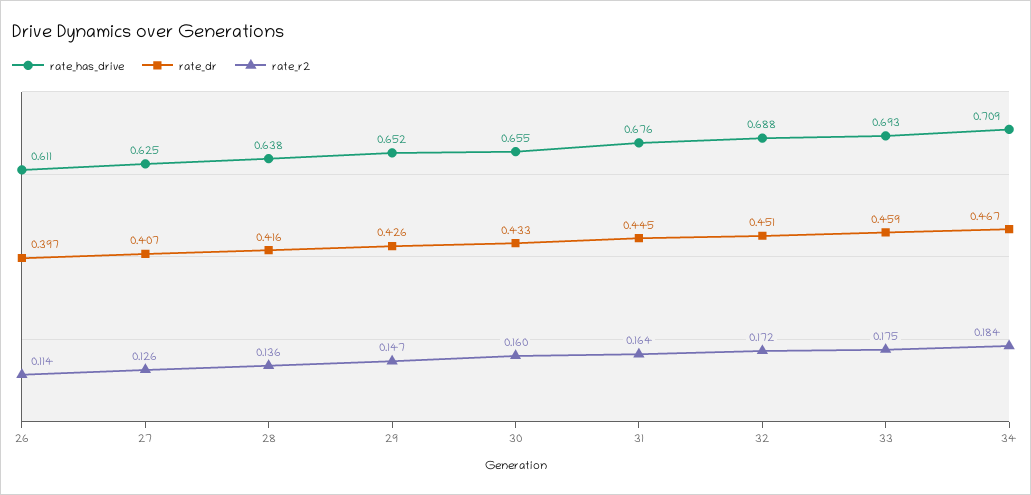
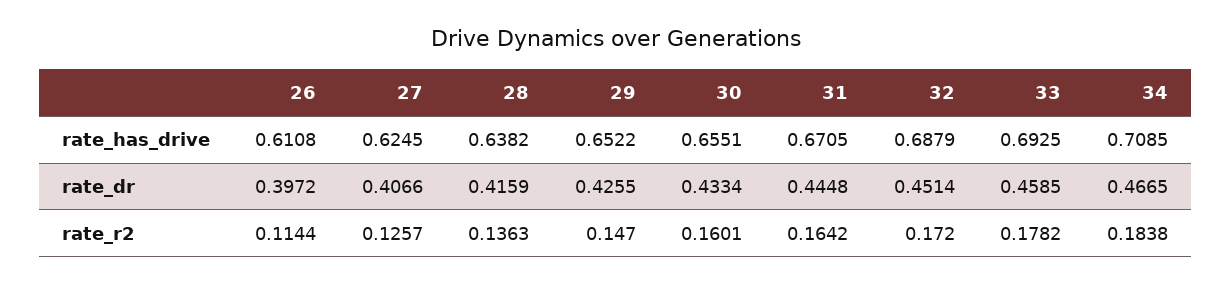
rate_has_drive, 31: 0.676 -> 0.6705
rate_r2, 33: 0.175 -> 0.1782

